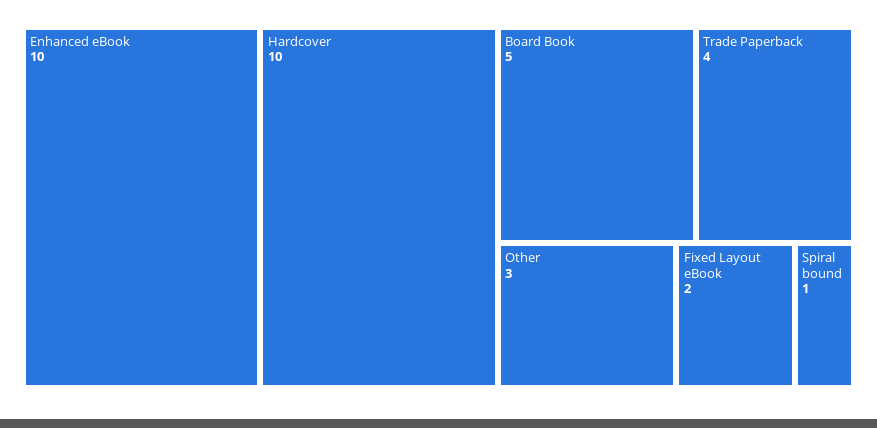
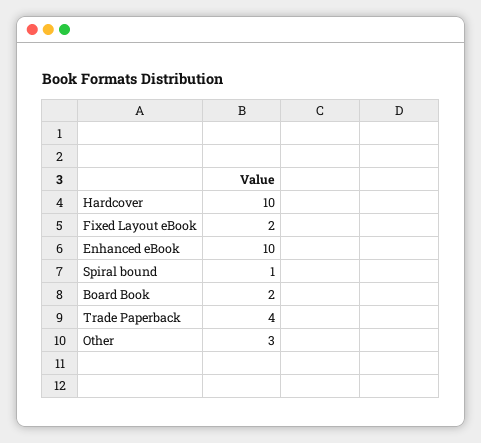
Board Book: 5 -> 2

